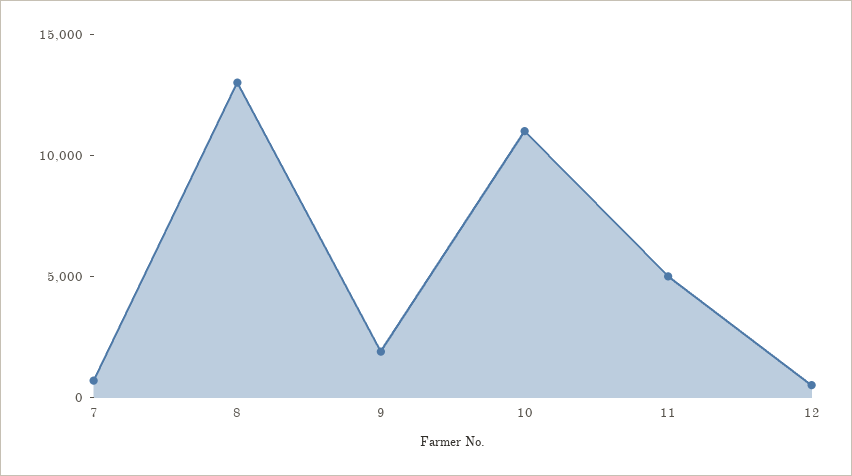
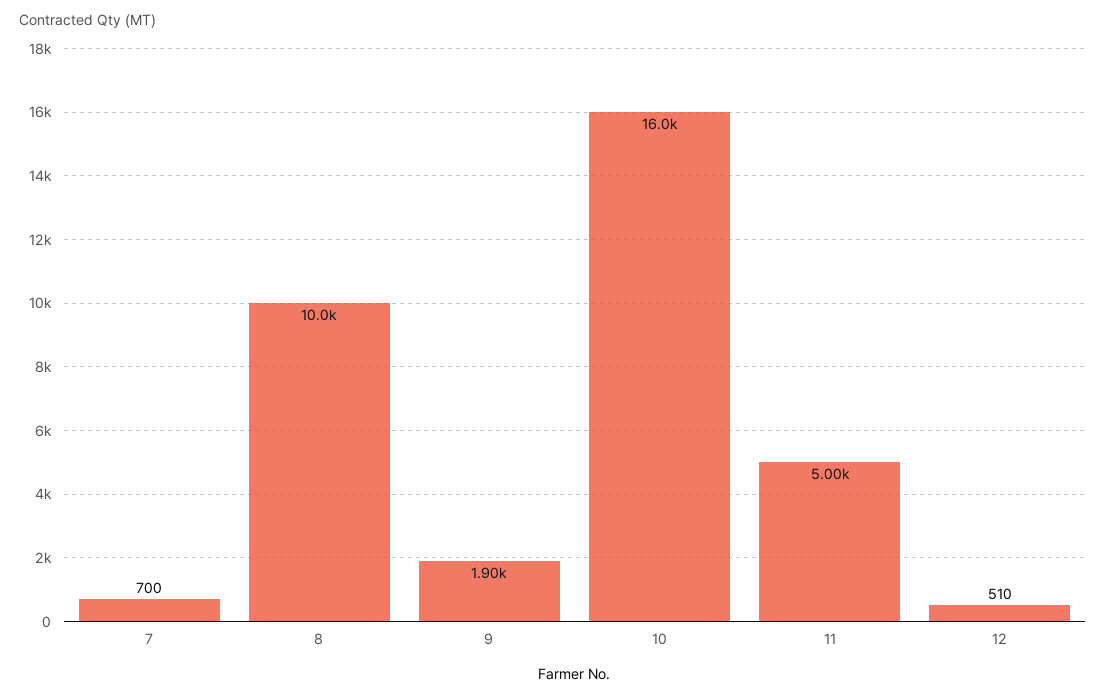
8: 13000 -> 10000
10: 11000 -> 16000

